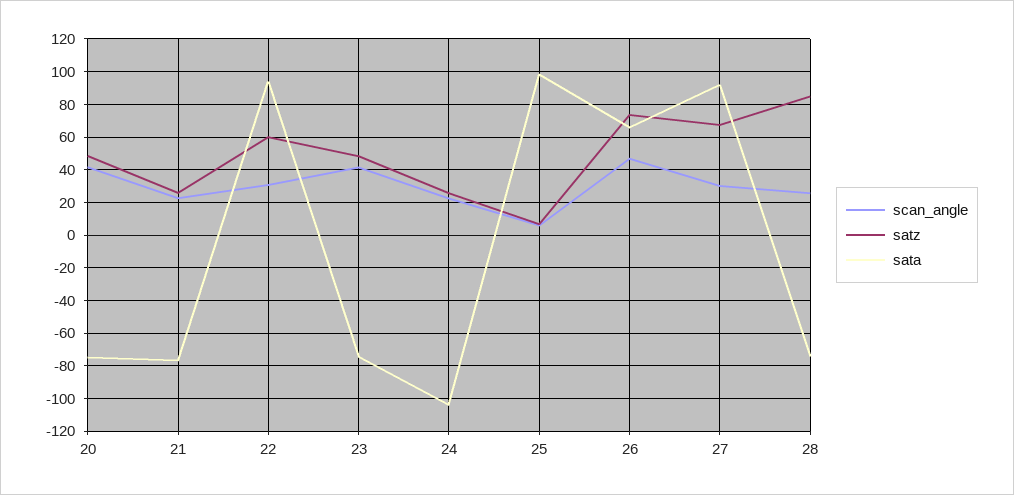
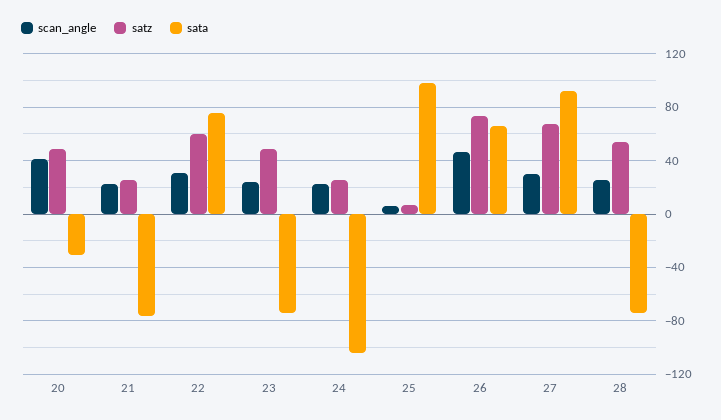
sata, 20: -75 -> -30
sata, 22: 95 -> 75
scan_angle, 23: 40 -> 25
satz, 28: 85 -> 55

